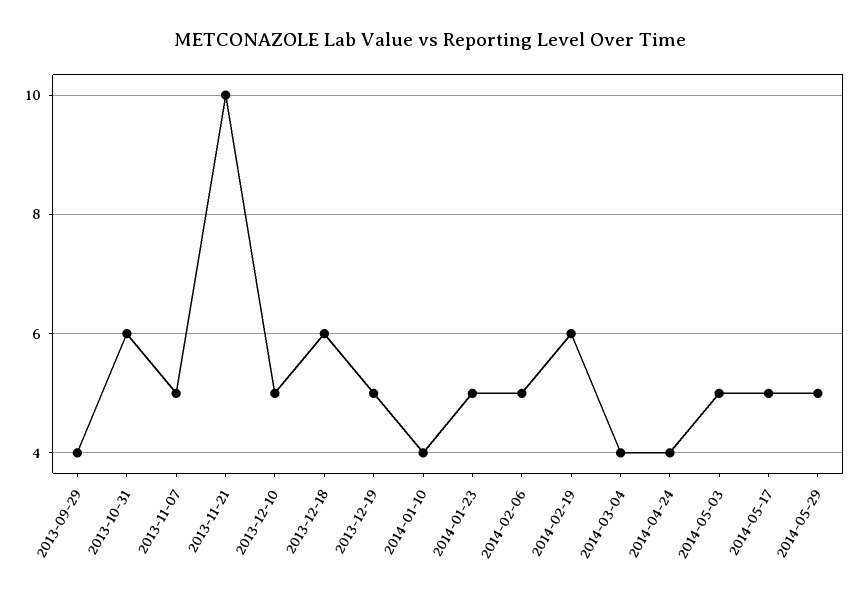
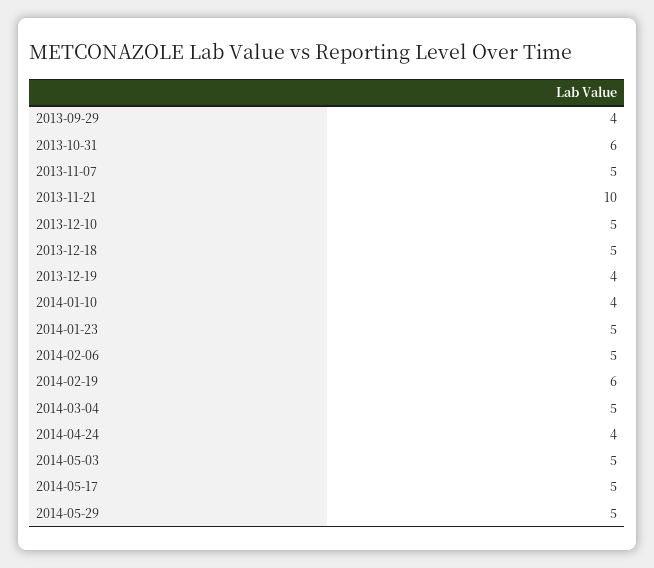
2013-12-18: 6 -> 5
2013-12-19: 5 -> 4
2014-03-04: 4 -> 5

